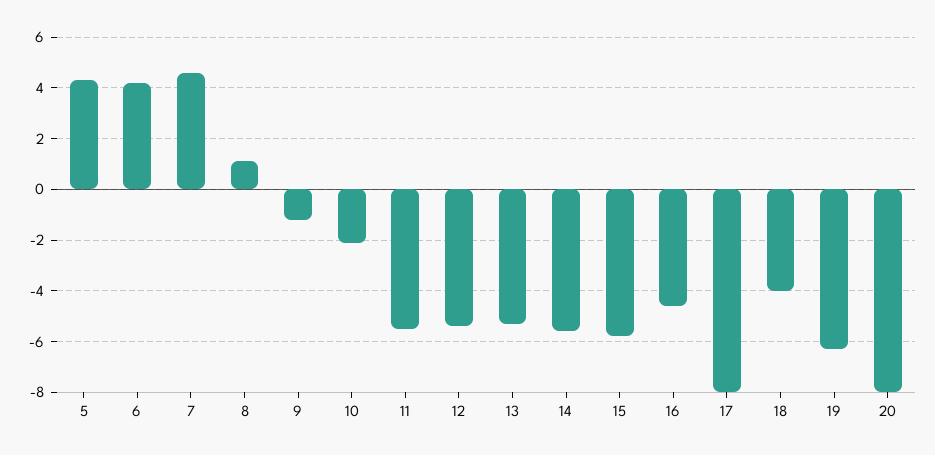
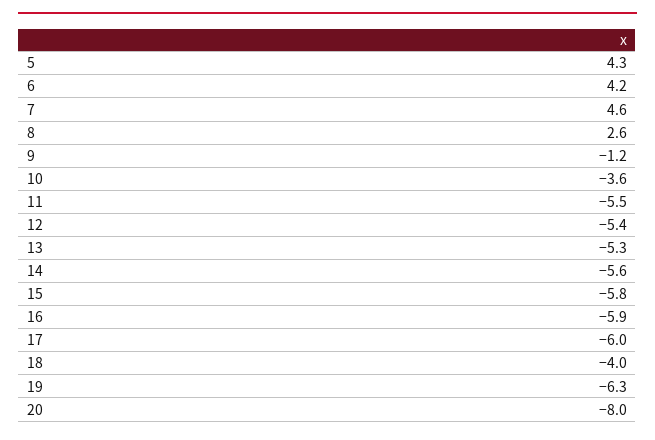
8: 1 -> 2.6
10: -2 -> -3.6
16: -4.5 -> -5.9
17: -8 -> -6

